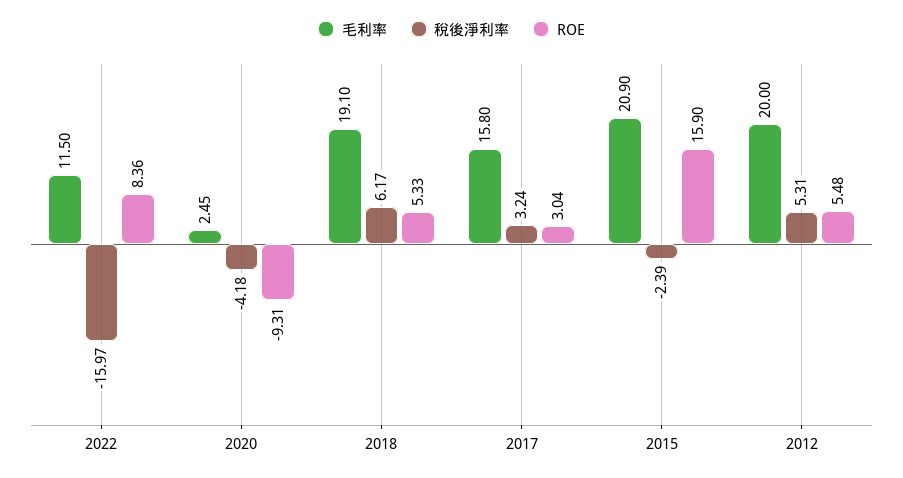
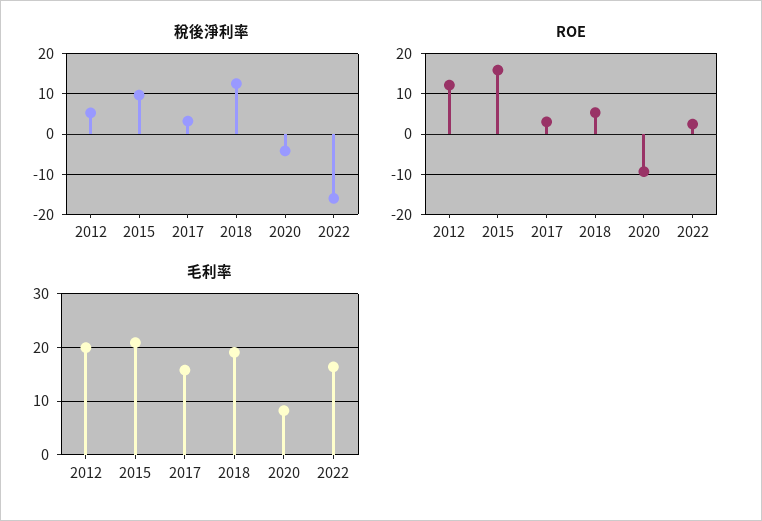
毛利率, 2022: 11.5 -> 16
ROE, 2022: 8.36 -> 2
毛利率, 2020: 2.45 -> 8
稅後淨利率, 2018: 6.17 -> 12
稅後淨利率, 2015: -2.39 -> 10
ROE, 2012: 5.48 -> 12

